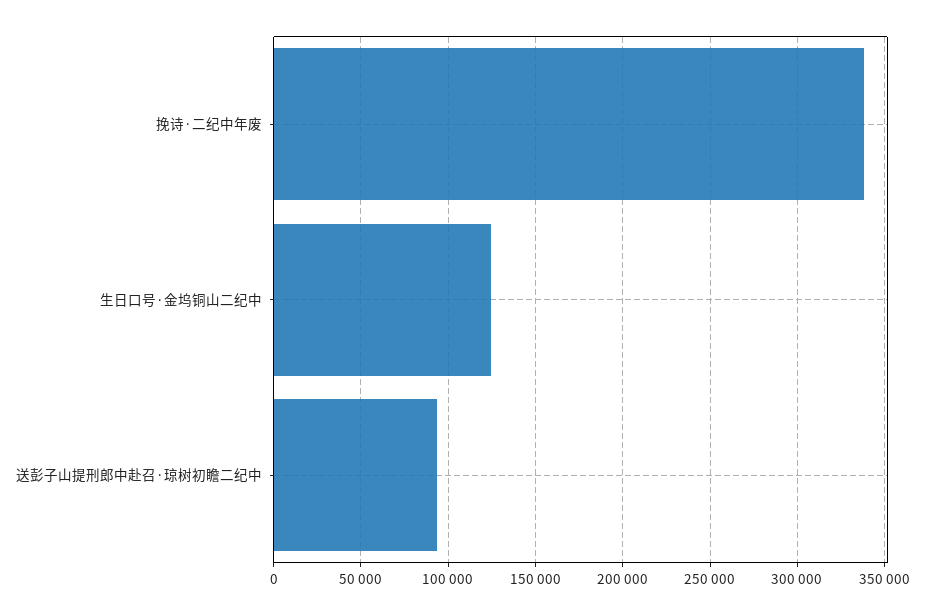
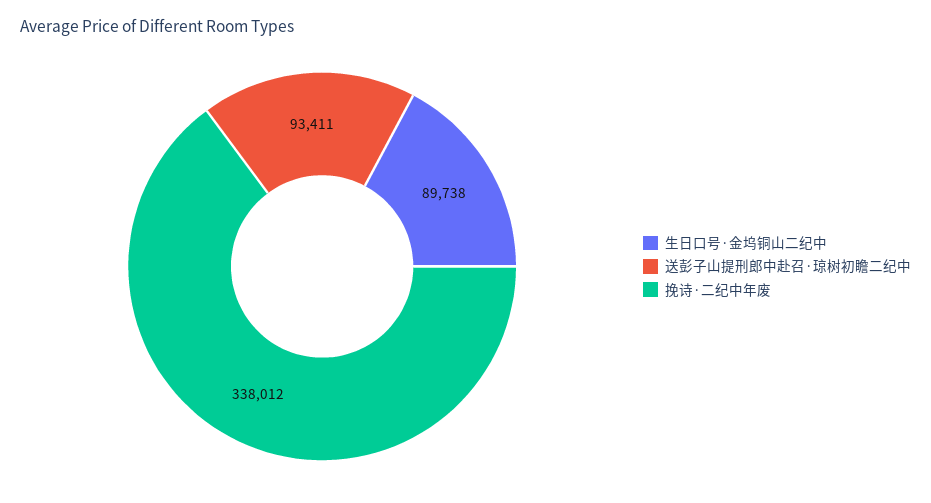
生日口号·金坞铜山二纪中: 125000 -> 89738

